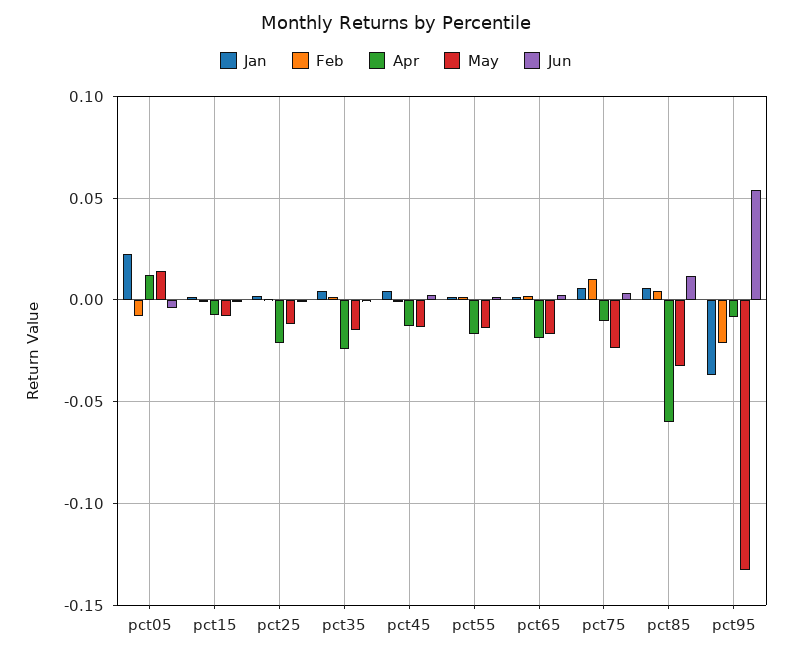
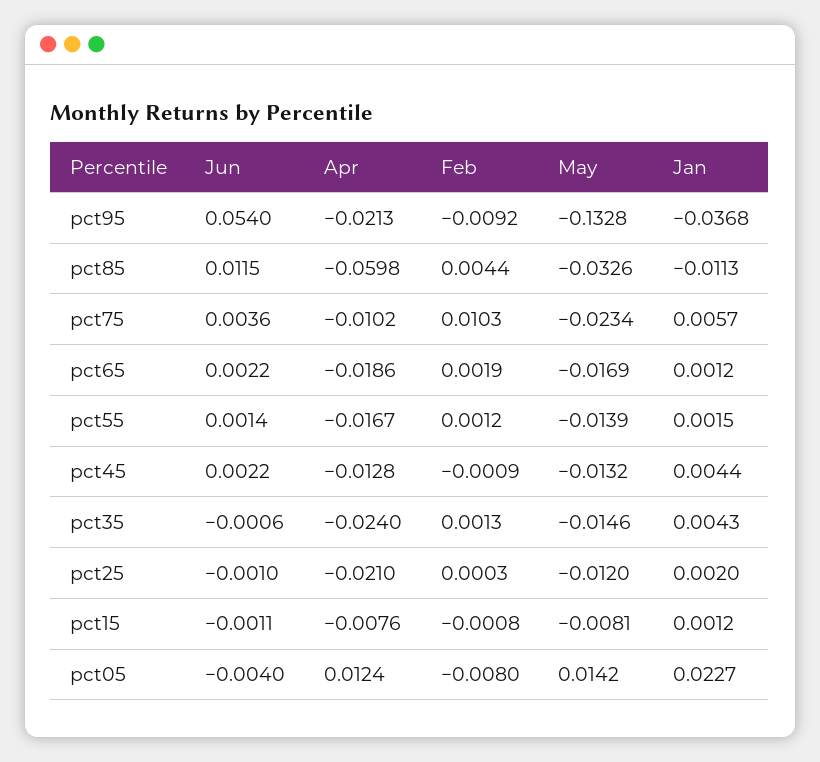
Jan, pct85: 0.005 -> -0.0113
Feb, pct95: -0.02 -> -0.0092
Apr, pct95: -0.01 -> -0.0213

